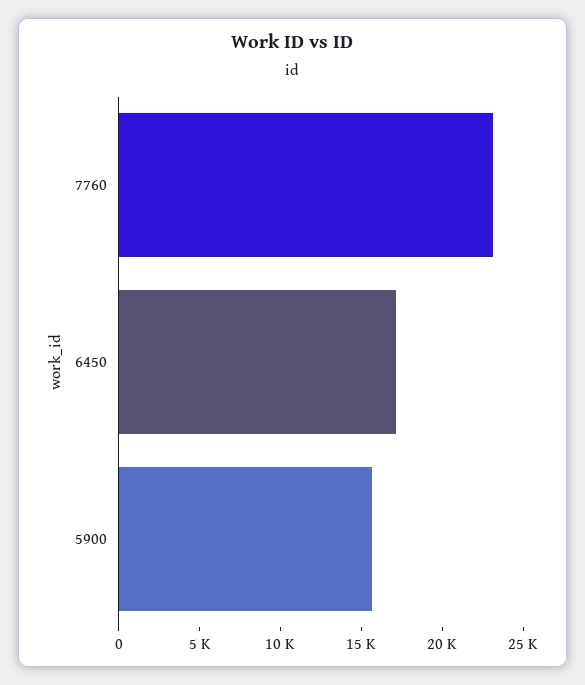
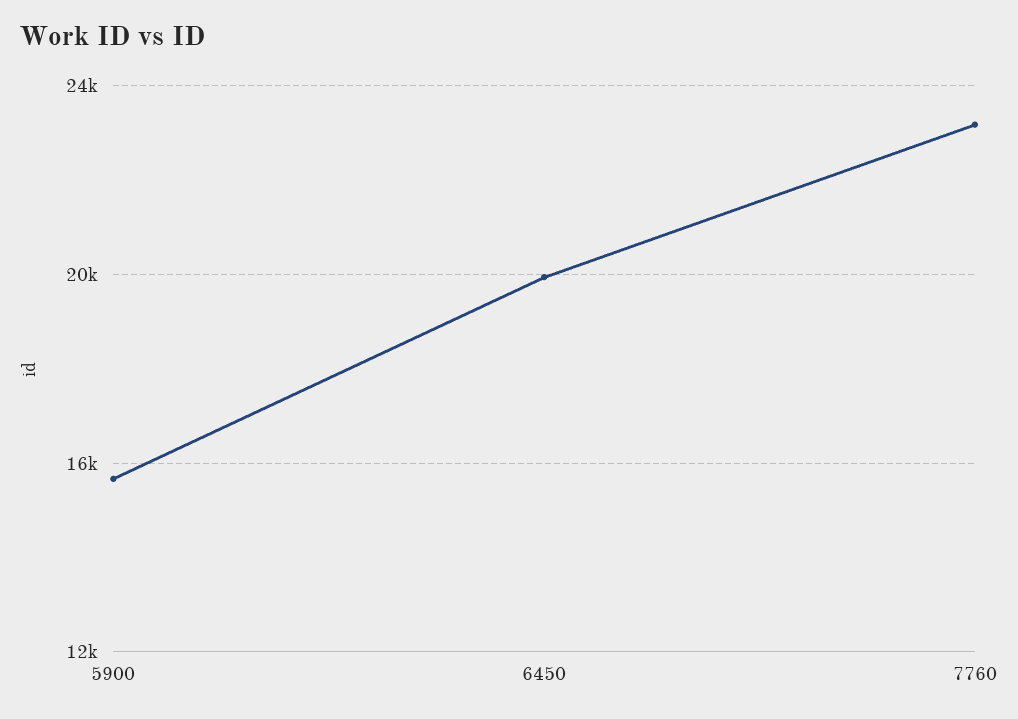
6450: 17000 -> 20000

